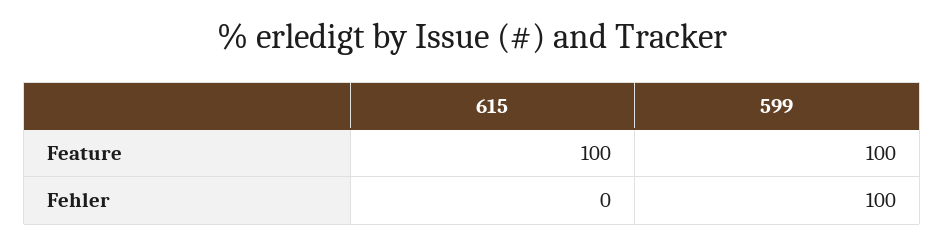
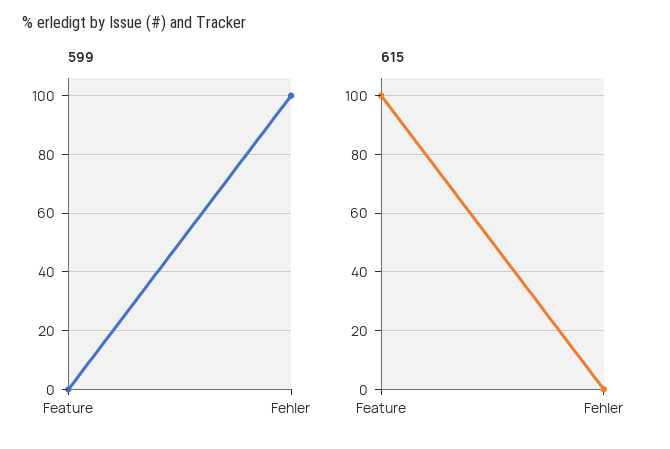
599, Feature: 100 -> 0

